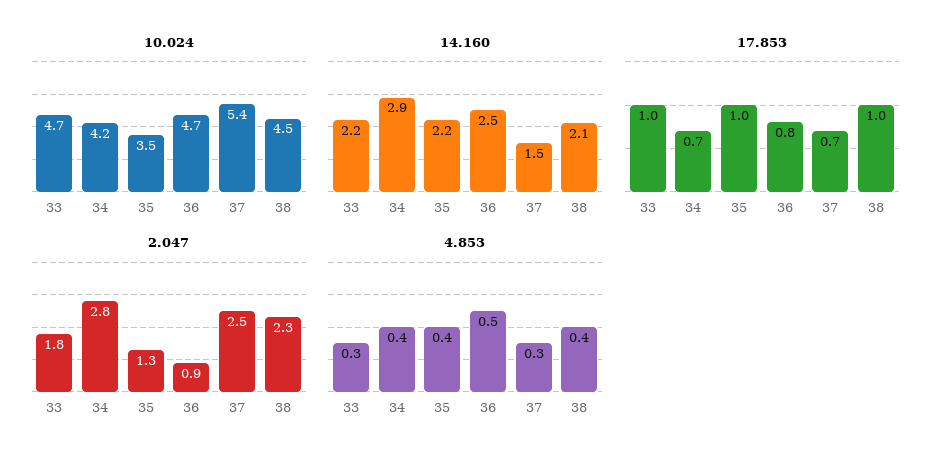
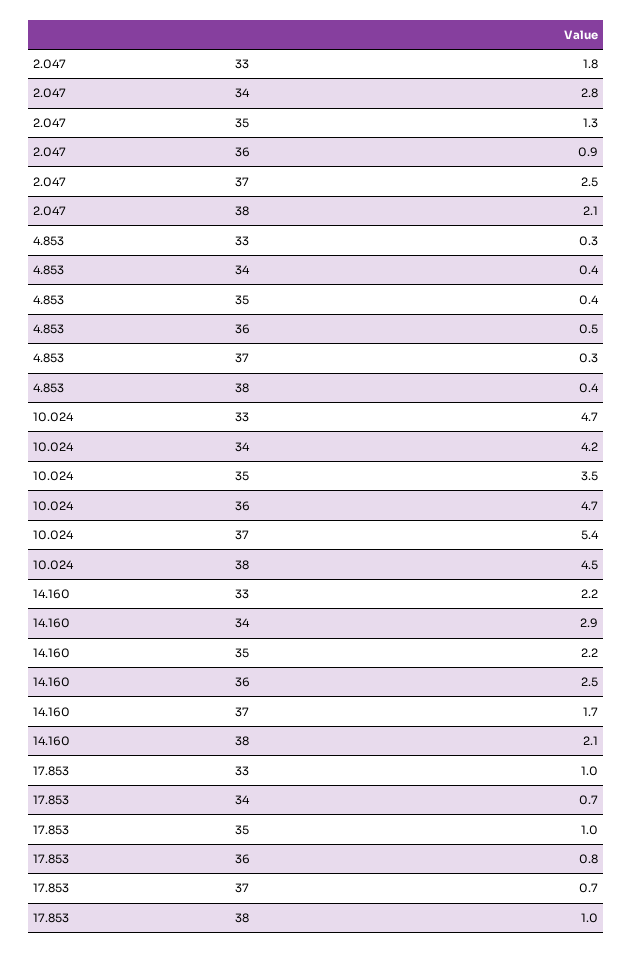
14.160, 37: 1.5 -> 1.7
2.047, 38: 2.3 -> 2.1

